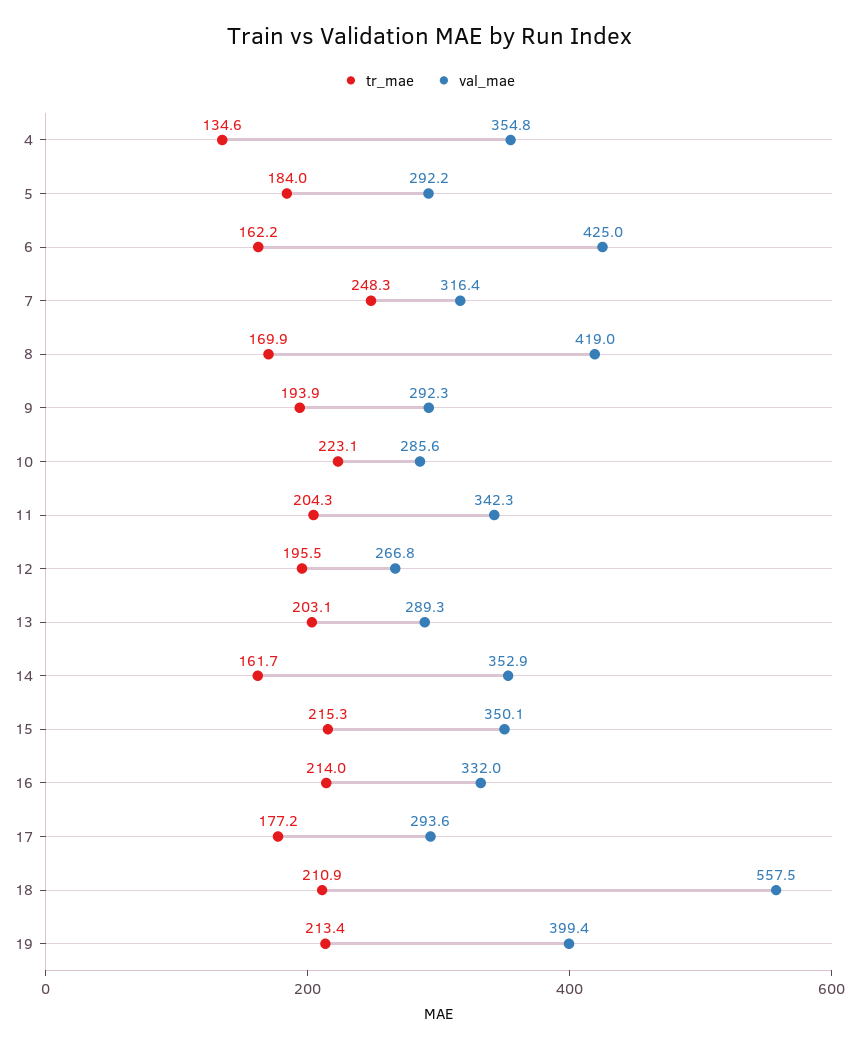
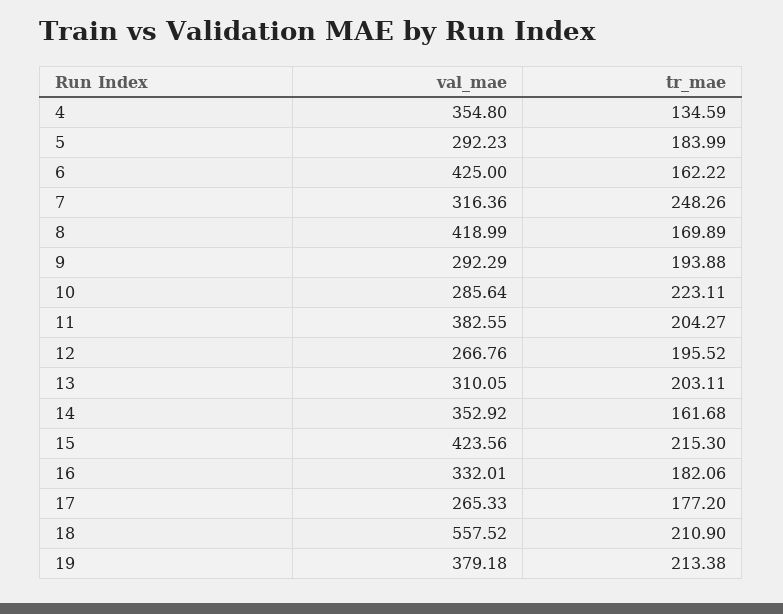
val_mae, 11: 342.3 -> 382.55
val_mae, 13: 289.3 -> 310.05
val_mae, 15: 350.1 -> 423.56
tr_mae, 16: 214 -> 182.06
val_mae, 17: 293.6 -> 265.33
val_mae, 19: 399.4 -> 379.18

